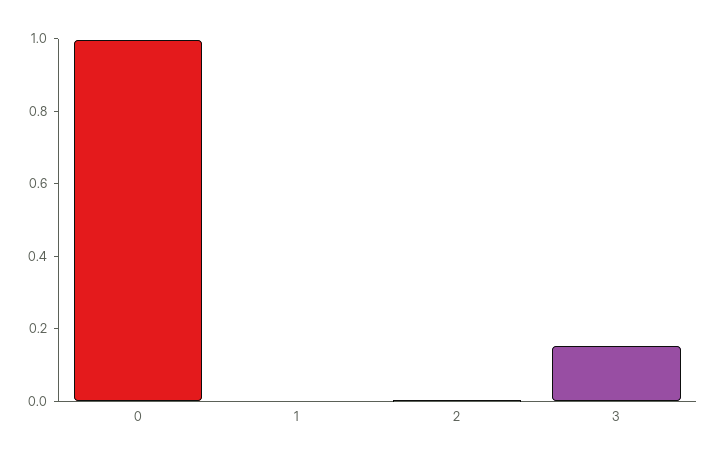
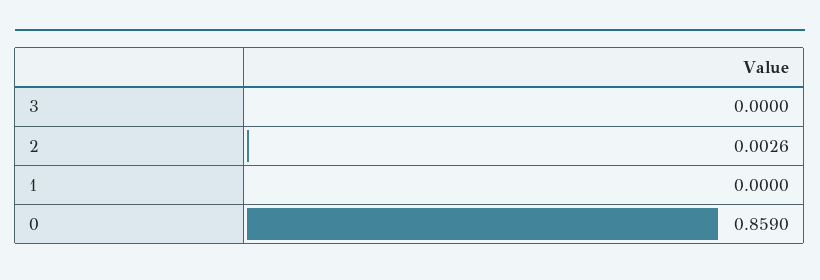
0: 1 -> 0.859
3: 0.15 -> 0

